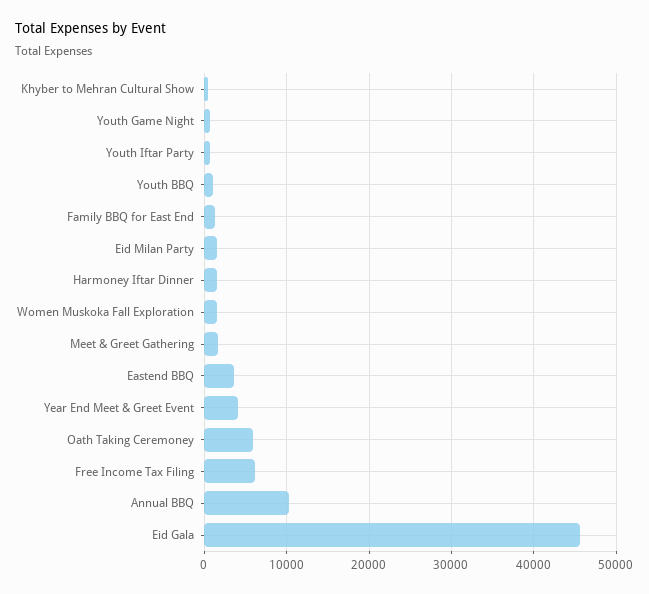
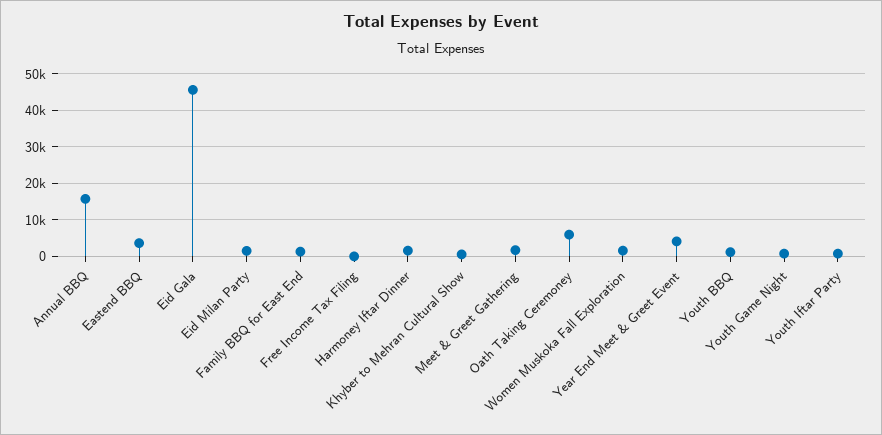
Free Income Tax Filing: 6000 -> 0
Annual BBQ: 10000 -> 16000

